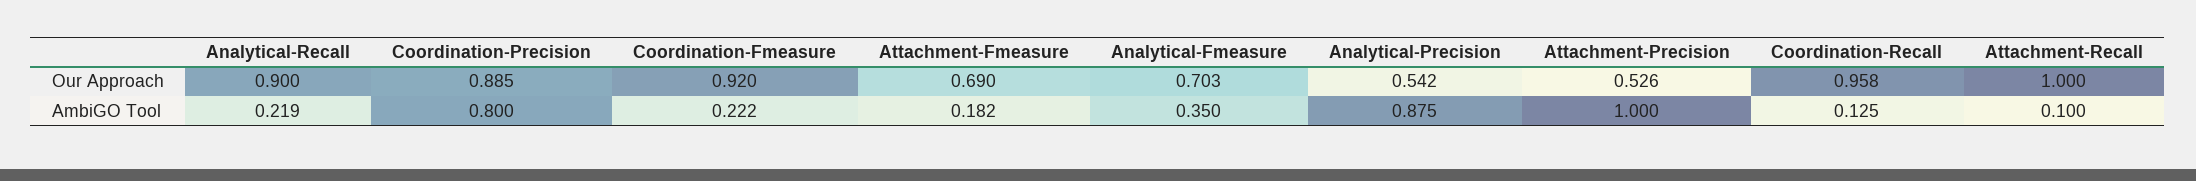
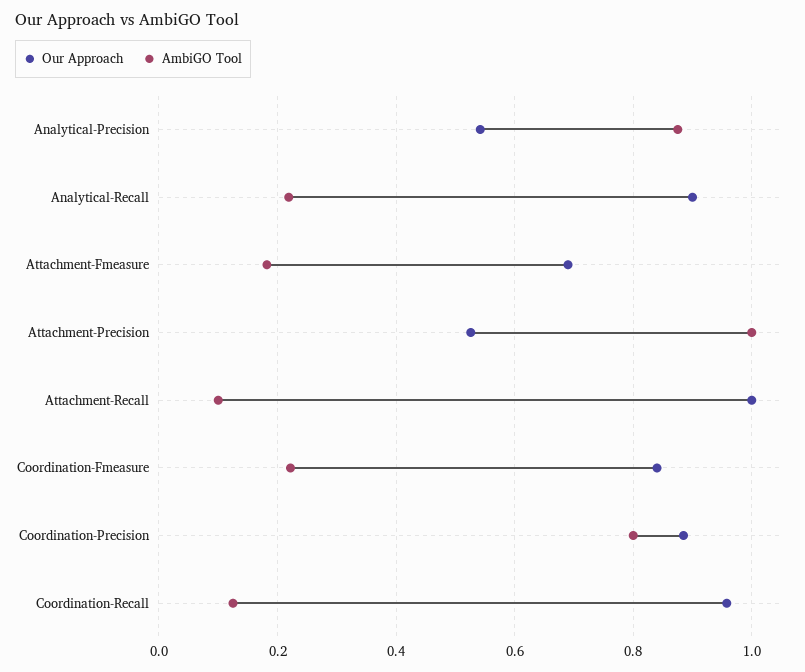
Our Approach, Coordination-Fmeasure: 0.92 -> 0.84
Our Approach, Analytical-Fmeasure: 0.703 -> none
AmbiGO Tool, Analytical-Fmeasure: 0.35 -> none

